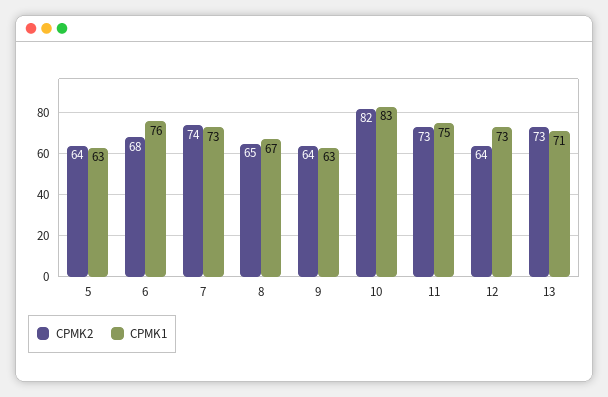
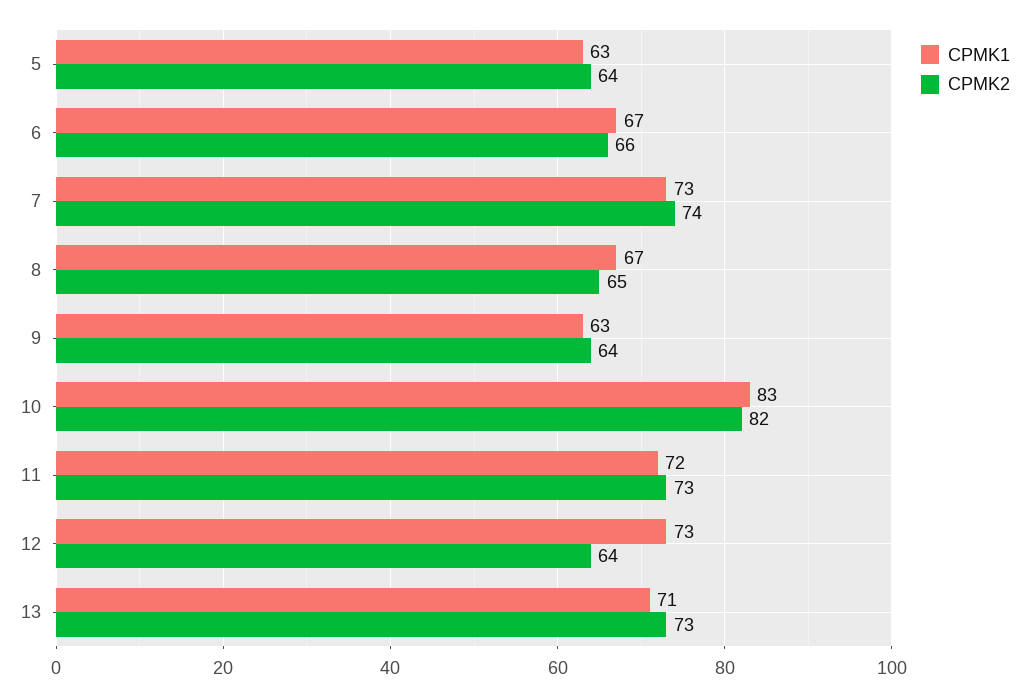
CPMK2, 6: 68 -> 66
CPMK1, 6: 76 -> 67
CPMK1, 11: 75 -> 72

